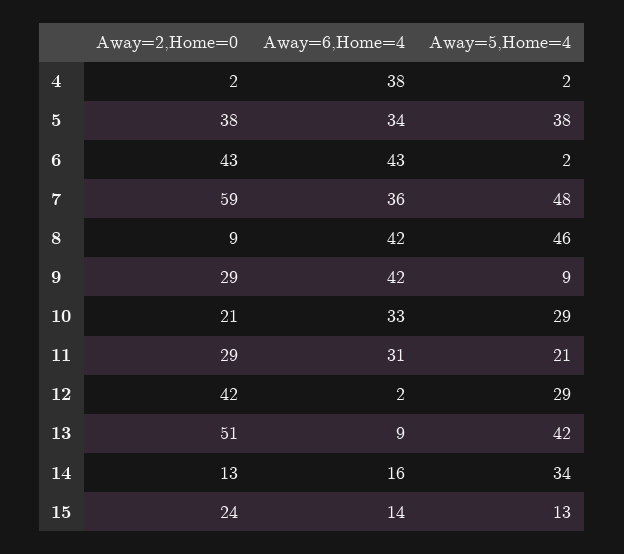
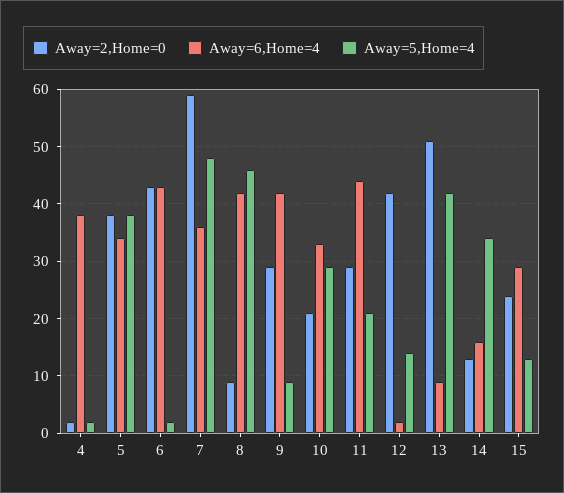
Away=6,Home=4, 11: 31 -> 45
Away=5,Home=4, 12: 29 -> 15
Away=6,Home=4, 15: 14 -> 30

